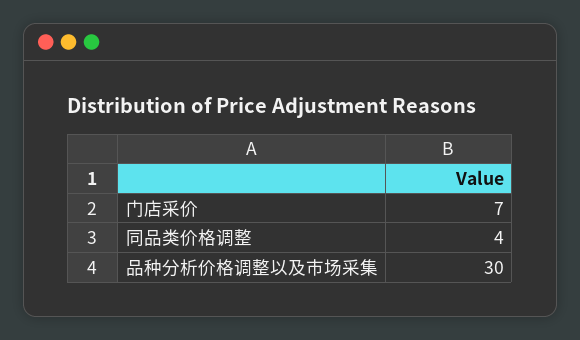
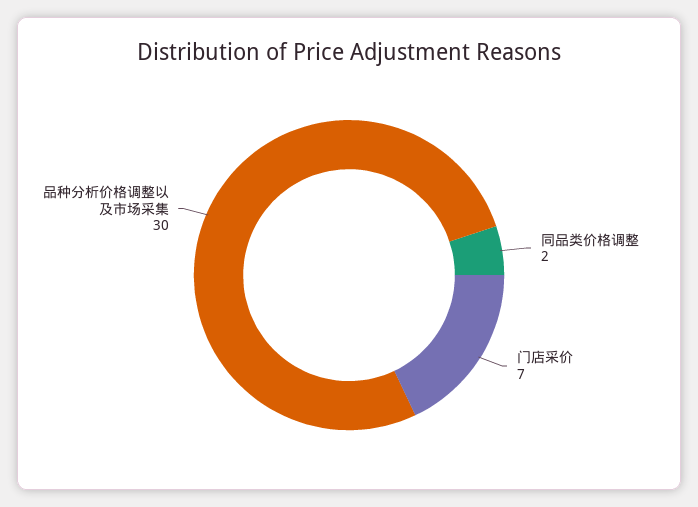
同品类价格调整: 4 -> 2

